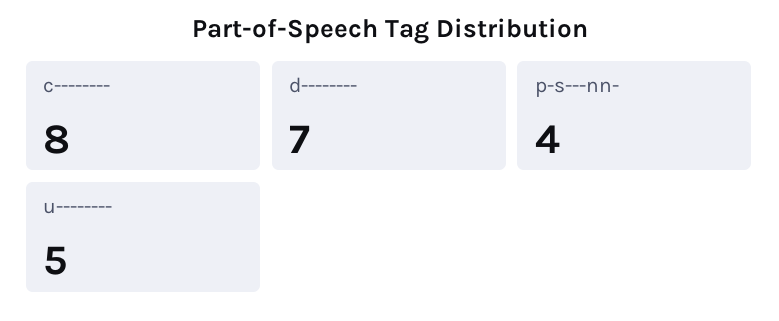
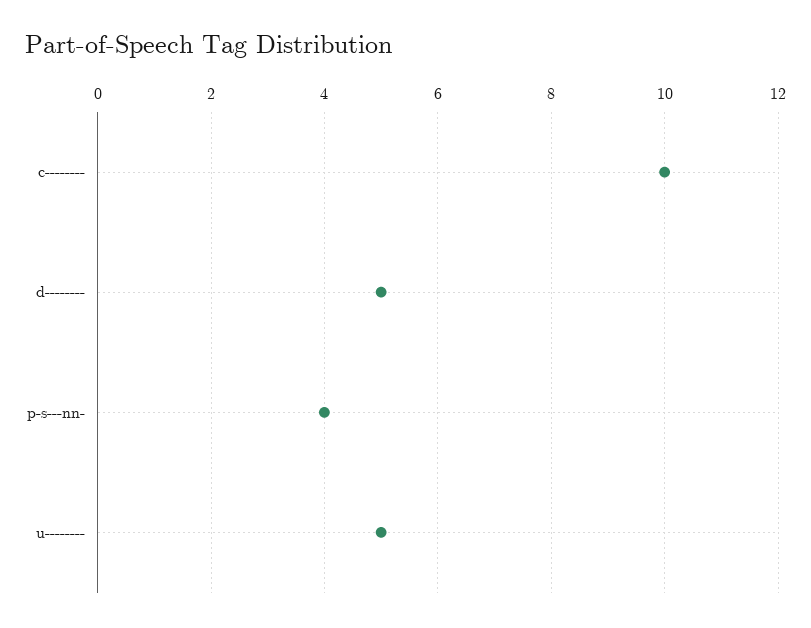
c--------: 8 -> 10
d--------: 7 -> 5

